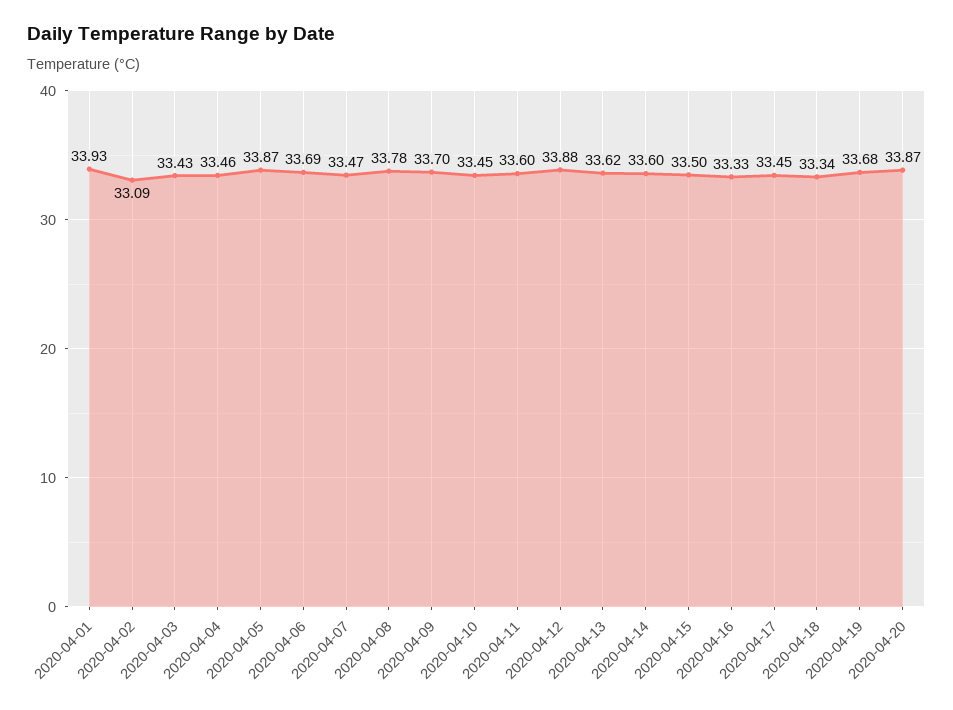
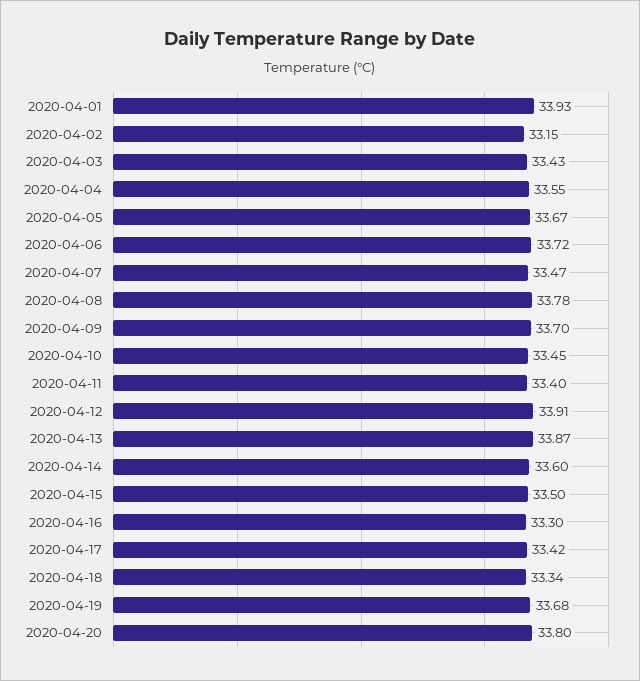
2020-04-02: 33.09 -> 33.15
2020-04-04: 33.46 -> 33.55
2020-04-05: 33.87 -> 33.67
2020-04-06: 33.69 -> 33.72
2020-04-11: 33.6 -> 33.4
2020-04-12: 33.88 -> 33.91
2020-04-13: 33.62 -> 33.87
2020-04-16: 33.33 -> 33.3
2020-04-17: 33.45 -> 33.42
2020-04-20: 33.87 -> 33.8

